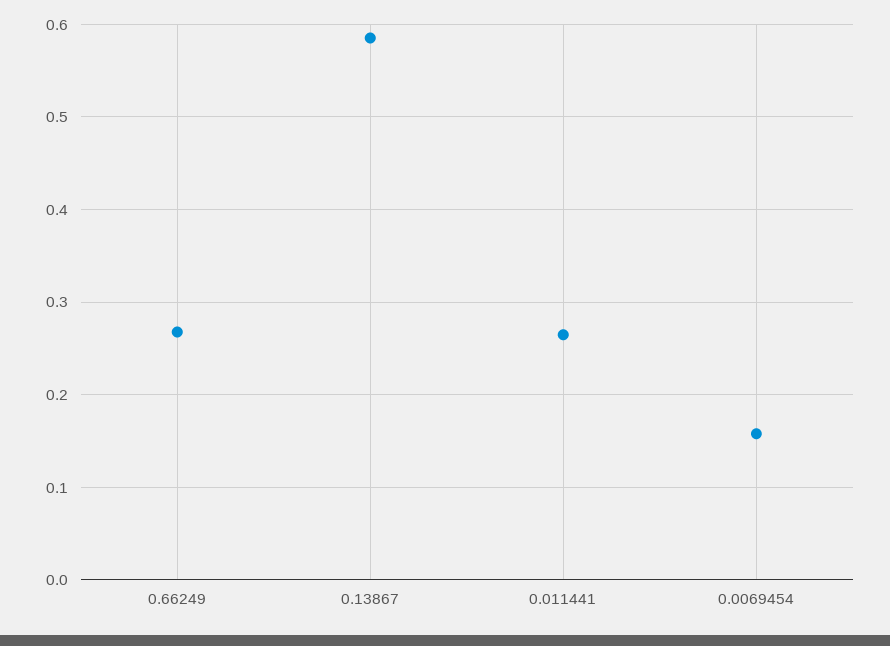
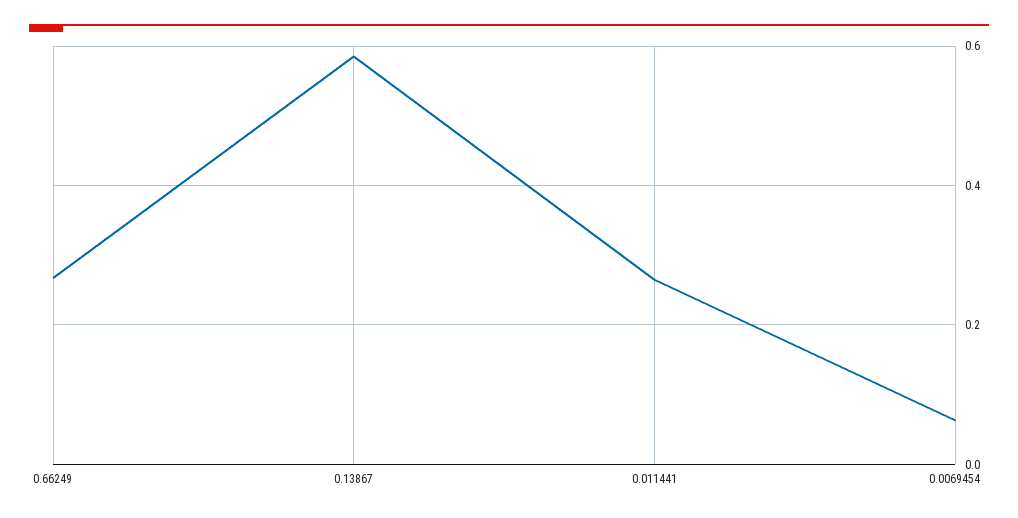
0.0069454: 0.16 -> 0.06

